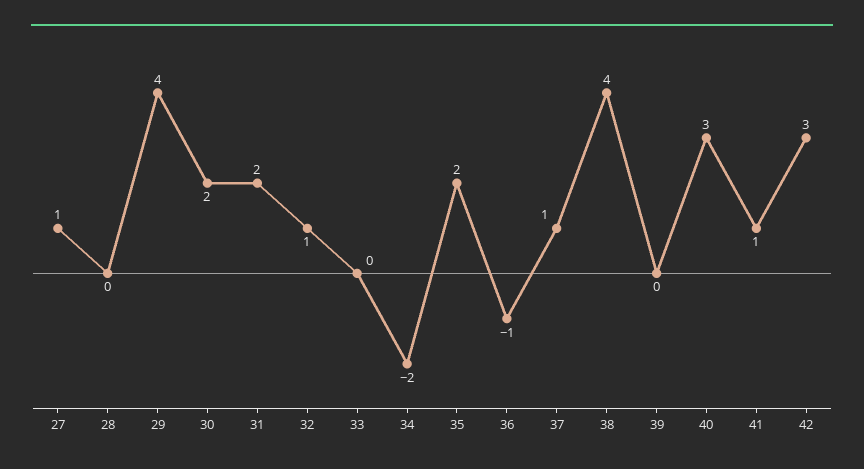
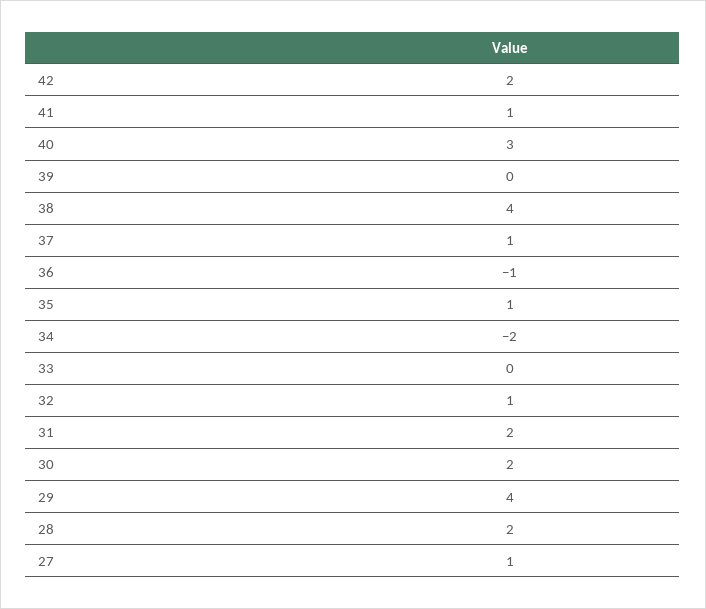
28: 0 -> 2
35: 2 -> 1
42: 3 -> 2

